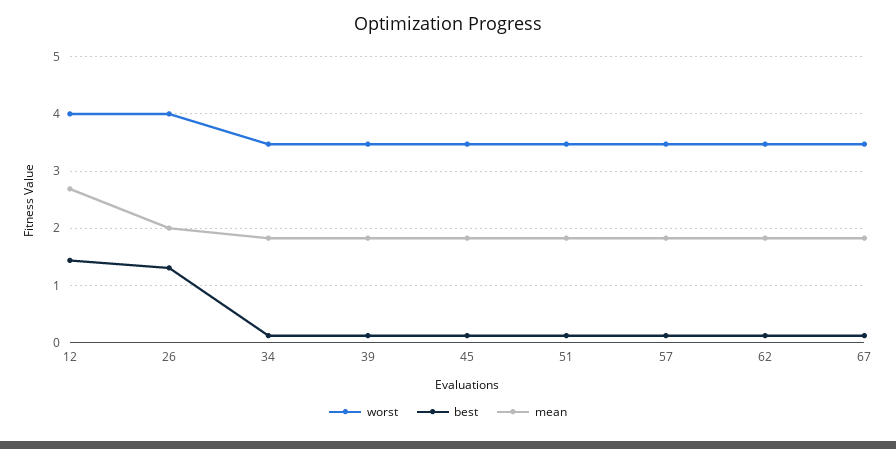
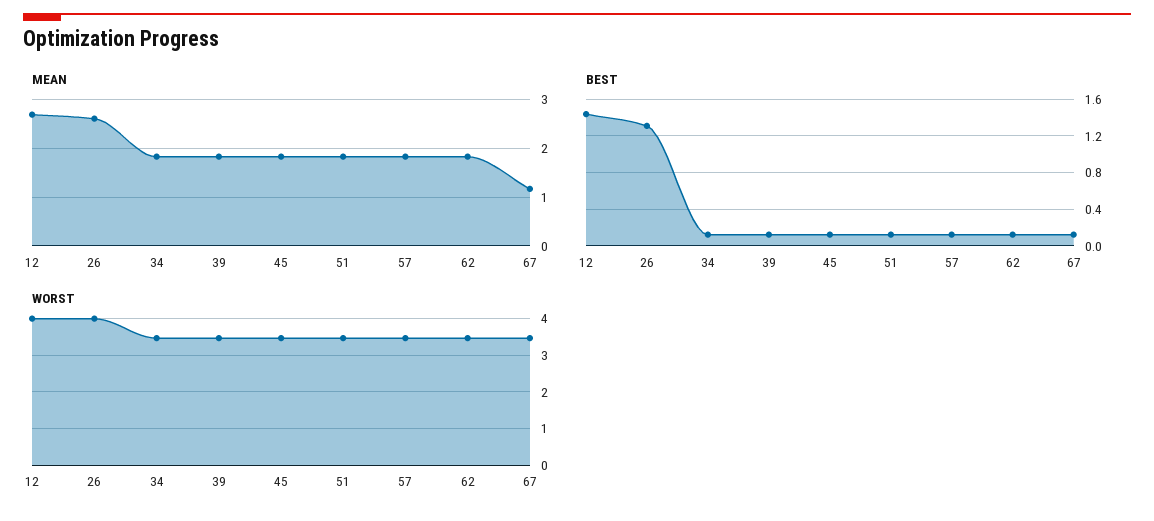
mean, 26: 2 -> 2.6
mean, 67: 1.8 -> 1.2

